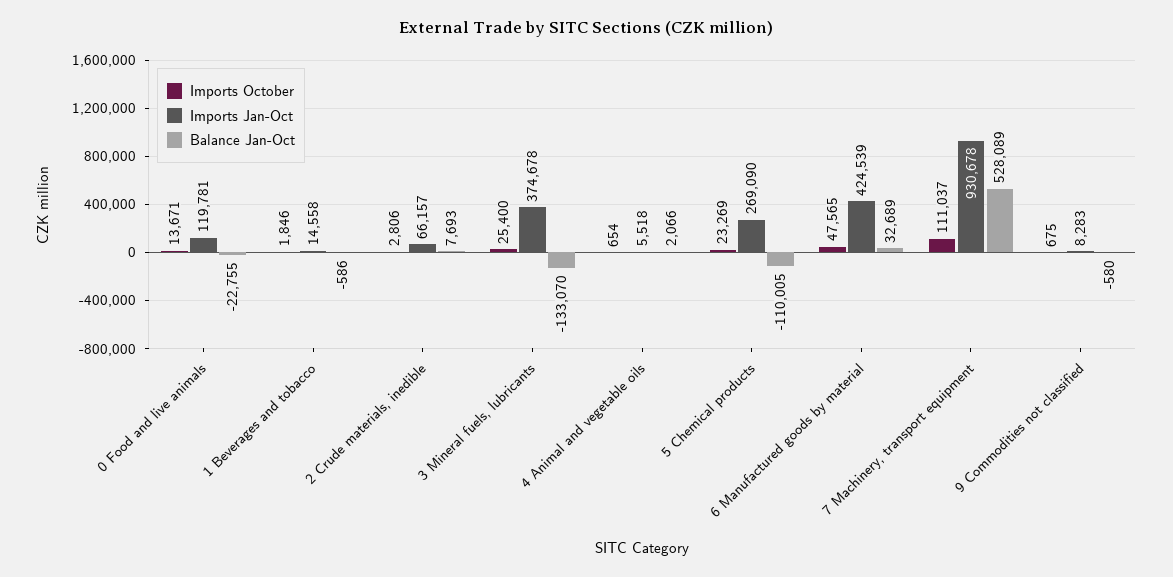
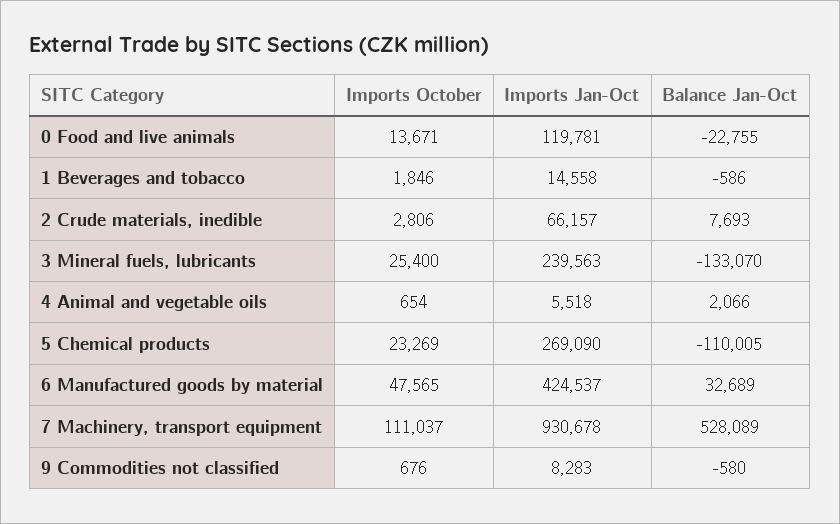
Imports Jan-Oct, 3 Mineral fuels, lubricants: 374678 -> 239563
Imports Jan-Oct, 6 Manufactured goods by material: 424539 -> 424537
Imports October, 9 Commodities not classified: 675 -> 676

